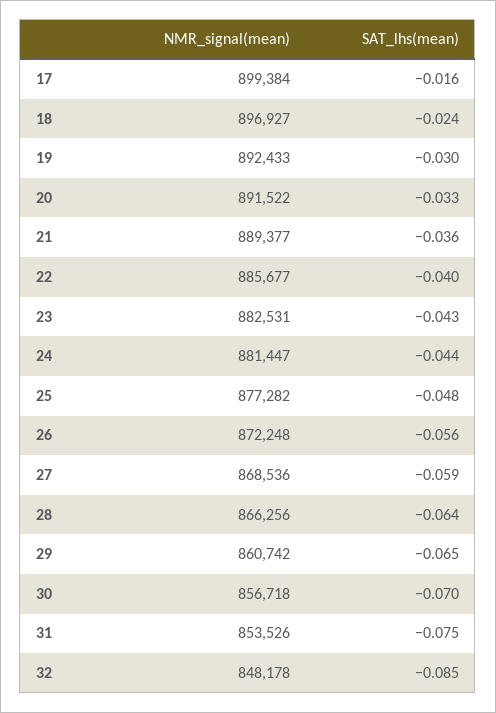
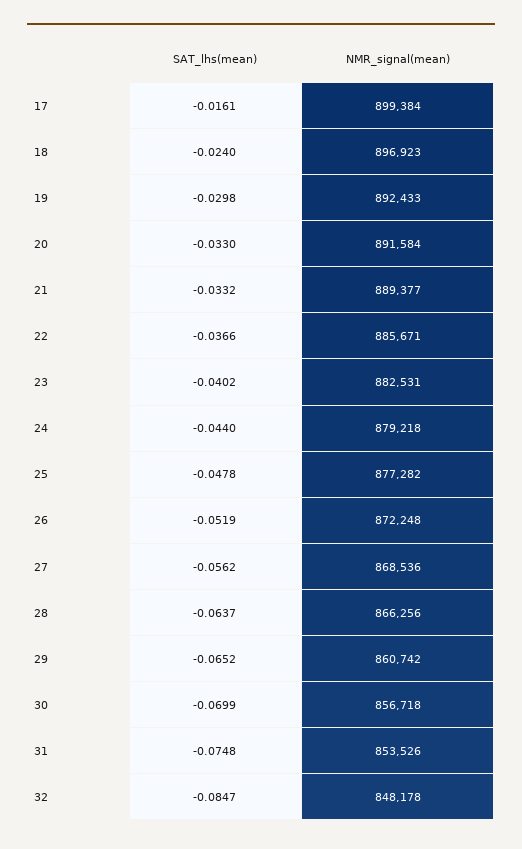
NMR_signal(mean), 18: 896927 -> 896923
NMR_signal(mean), 20: 891522 -> 891584
SAT_lhs(mean), 21: -0.036 -> -0.0332
NMR_signal(mean), 22: 885677 -> 885671
SAT_lhs(mean), 22: -0.04 -> -0.0366
SAT_lhs(mean), 23: -0.043 -> -0.0402
NMR_signal(mean), 24: 881447 -> 879218
SAT_lhs(mean), 26: -0.056 -> -0.0519
SAT_lhs(mean), 27: -0.059 -> -0.0562

